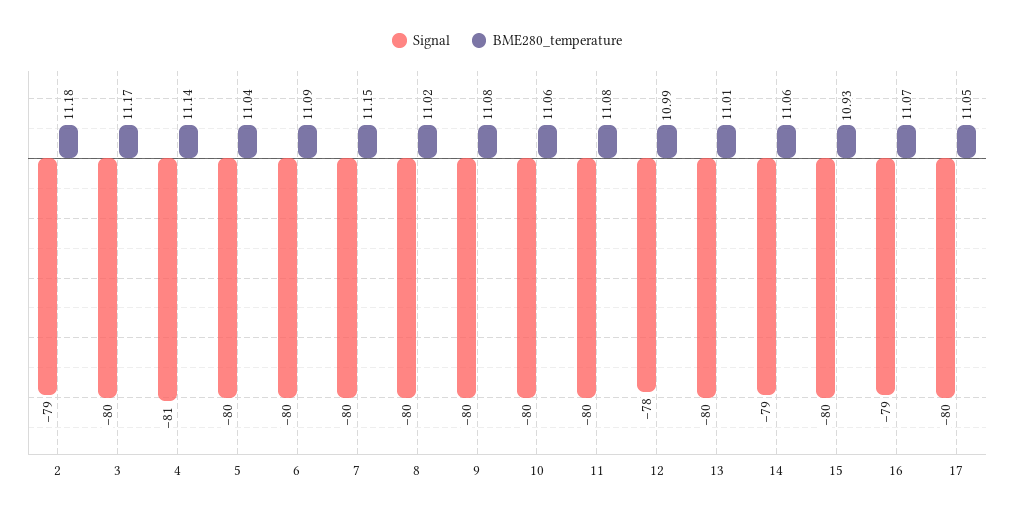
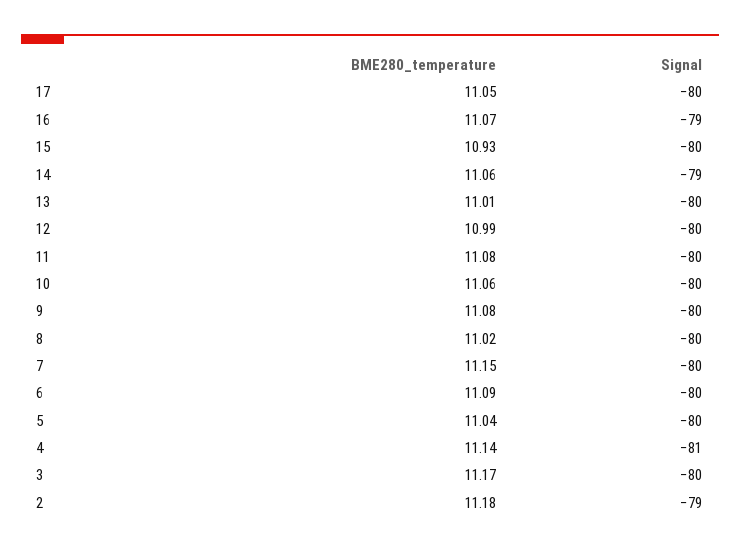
Signal, 12: -78 -> -80

